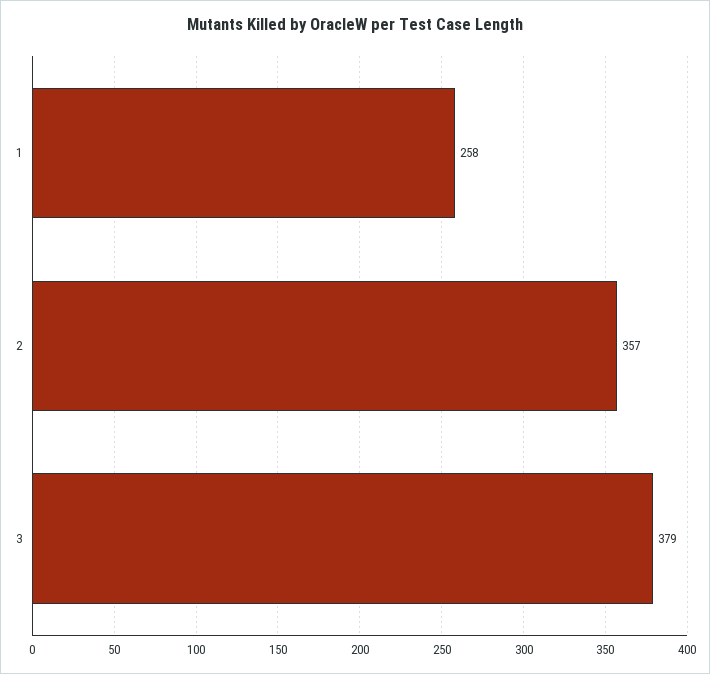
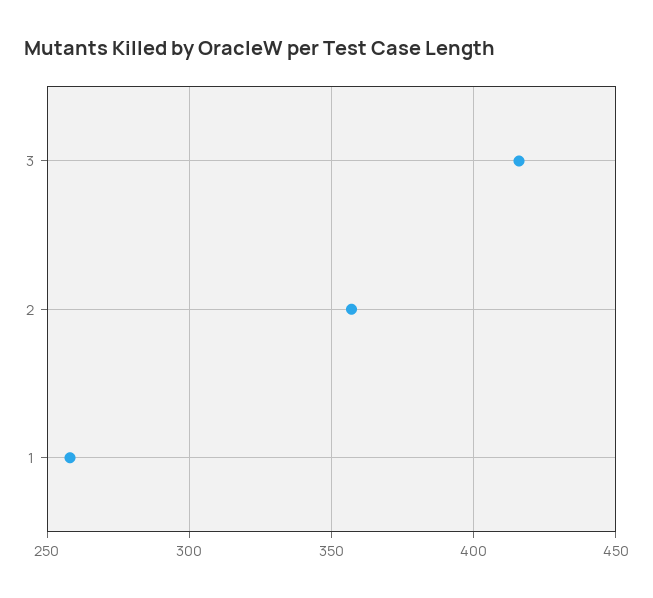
3: 379 -> 415

